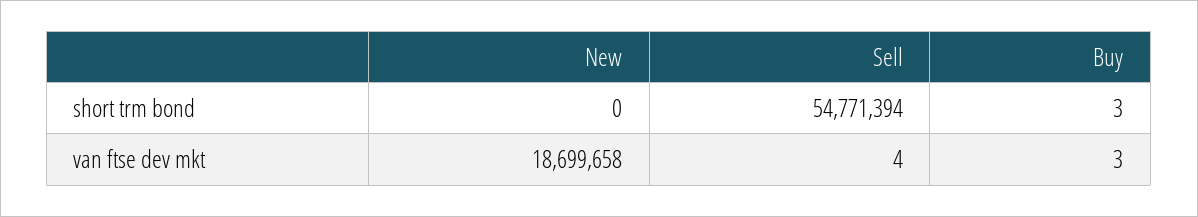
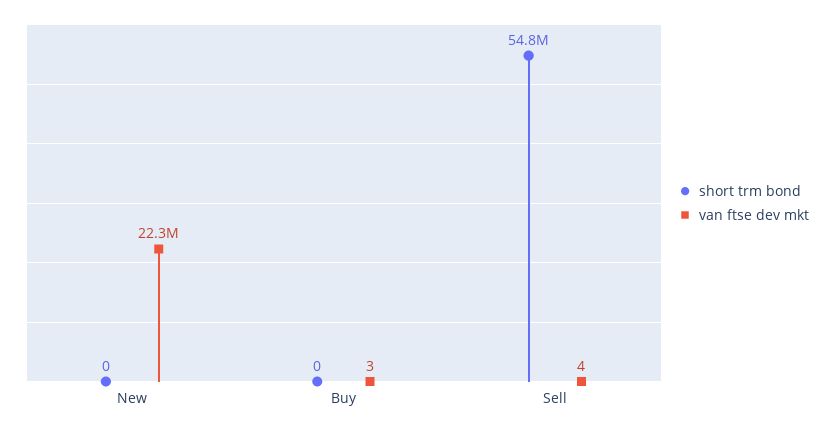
short trm bond, Buy: 3 -> 0
van ftse dev mkt, New: 18699658 -> 22300000

